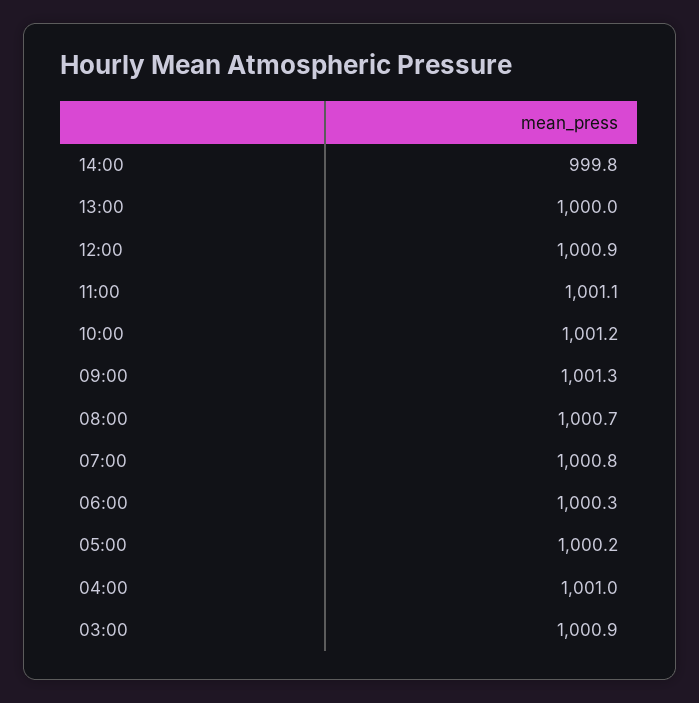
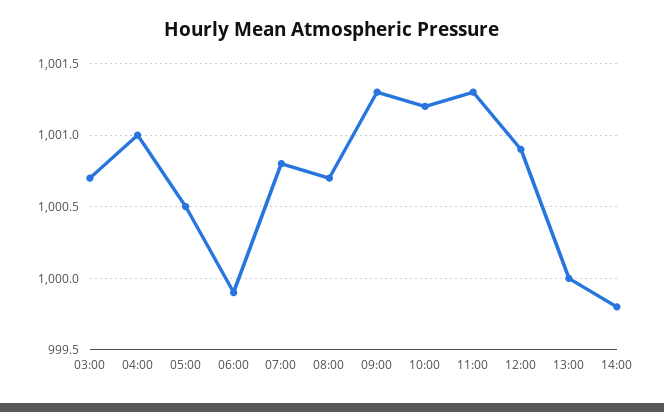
11:00: 1001.1 -> 1001.3
06:00: 1000.3 -> 999.9
05:00: 1000.2 -> 1000.5
03:00: 1000.9 -> 1000.7

